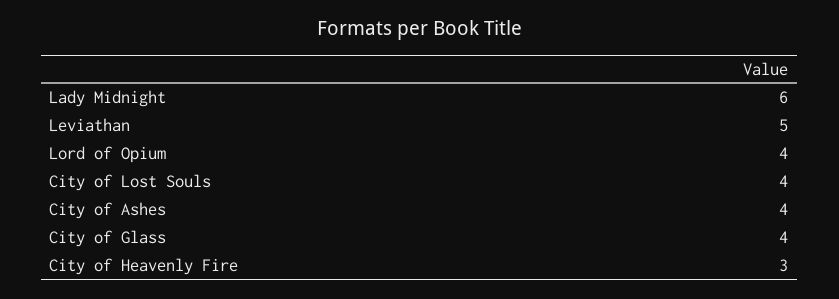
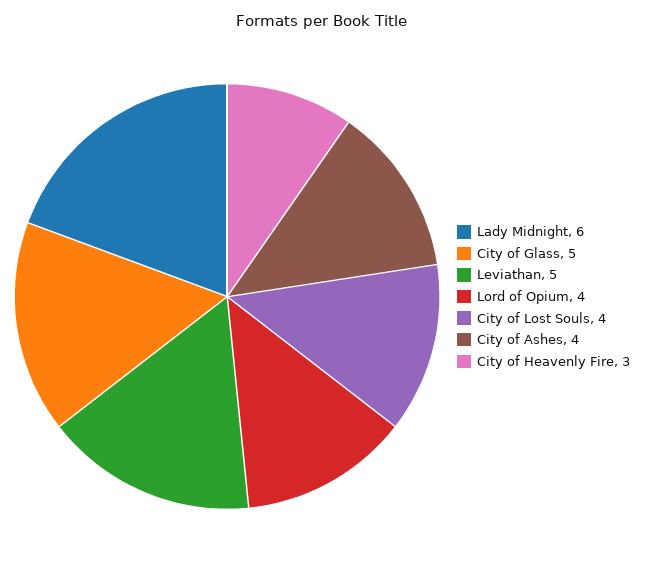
City of Glass: 4 -> 5

